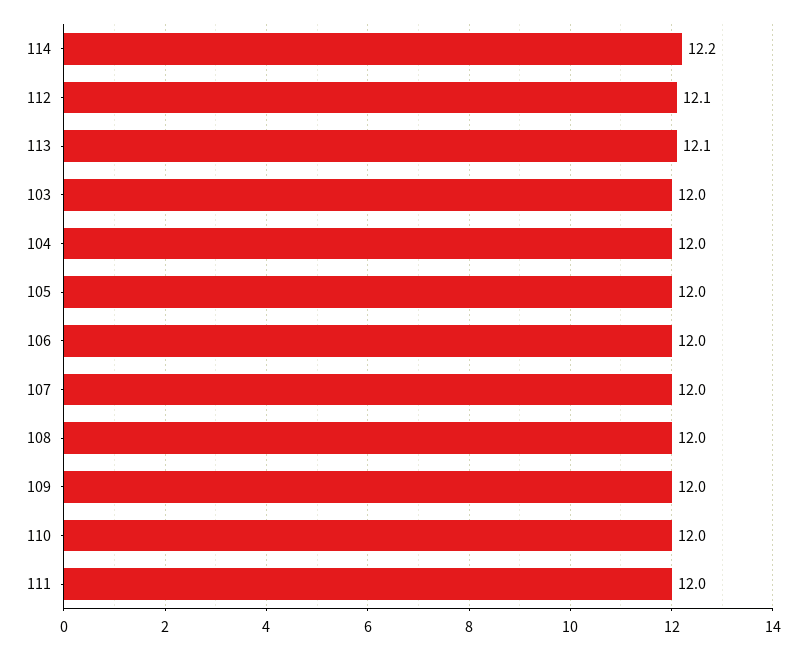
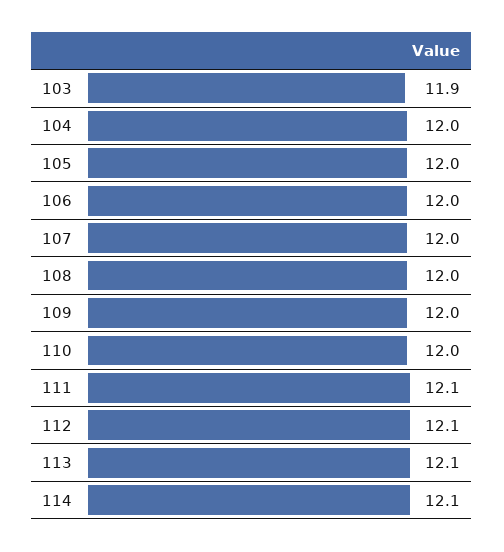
114: 12.2 -> 12.1
103: 12 -> 11.9
111: 12 -> 12.1

